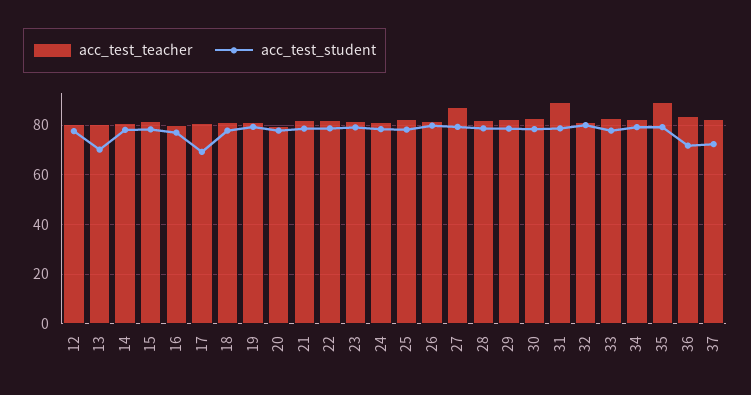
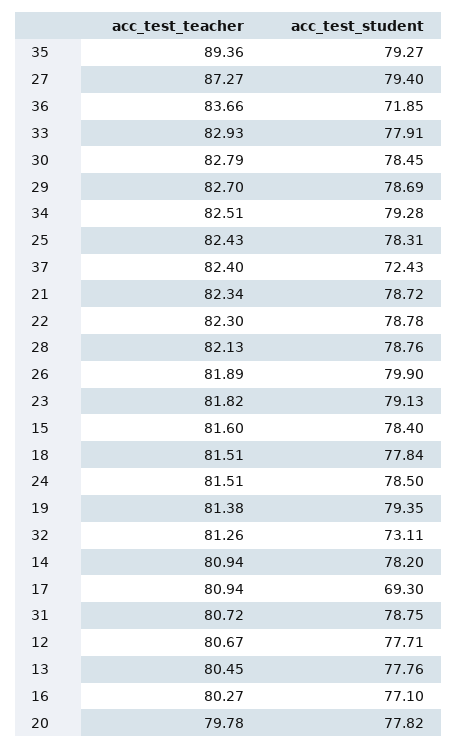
acc_test_student, 13: 70 -> 77.76
acc_test_teacher, 31: 90 -> 80.72
acc_test_student, 32: 80 -> 73.11

